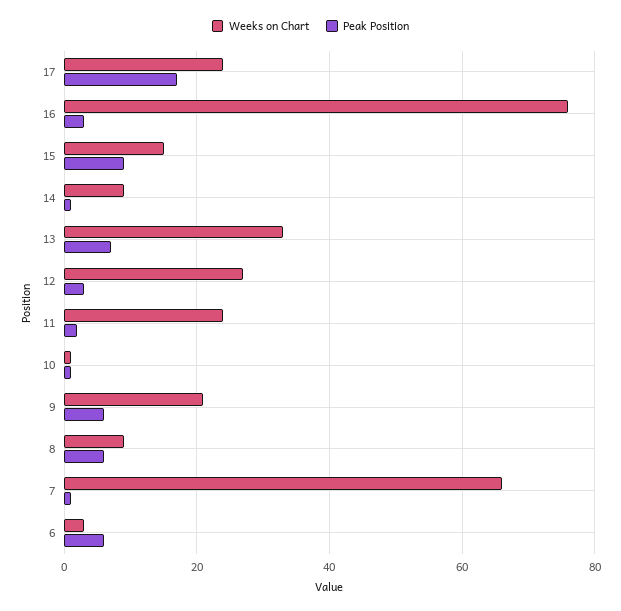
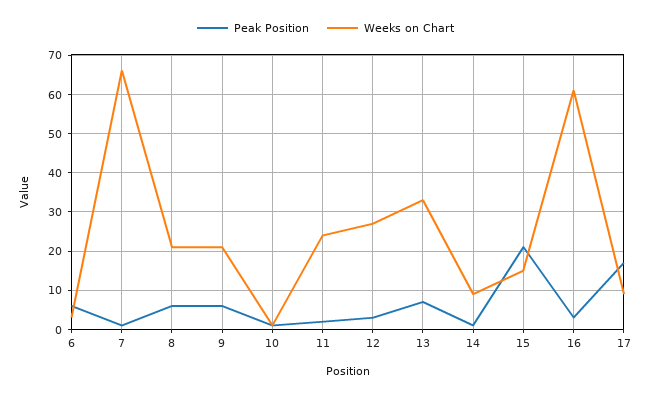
Weeks on Chart, 17: 25 -> 10
Weeks on Chart, 16: 75 -> 60
Peak Position, 15: 10 -> 20
Weeks on Chart, 8: 10 -> 20

